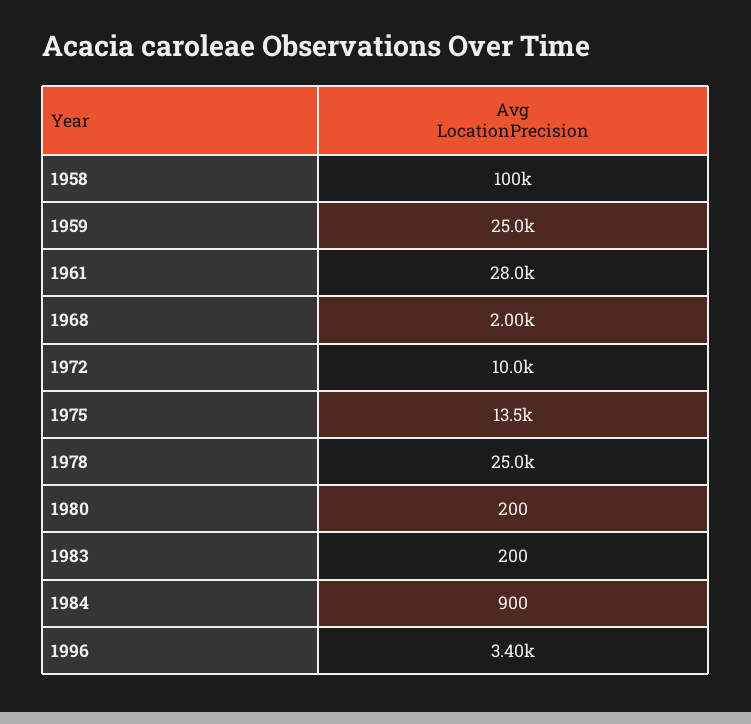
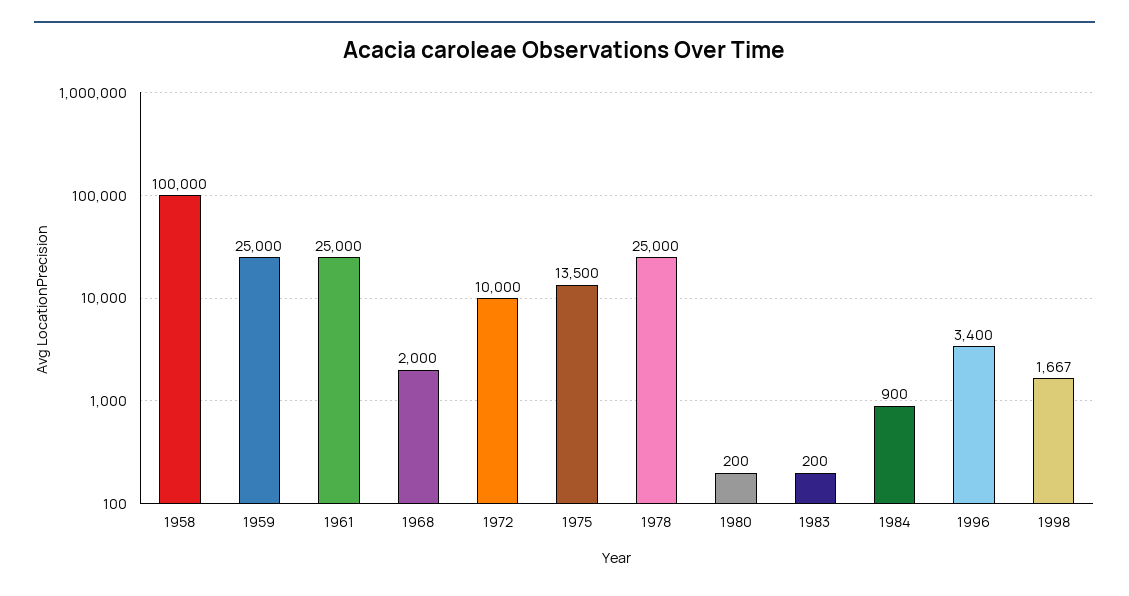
1961: 28000 -> 25000
1998: none -> 1667

